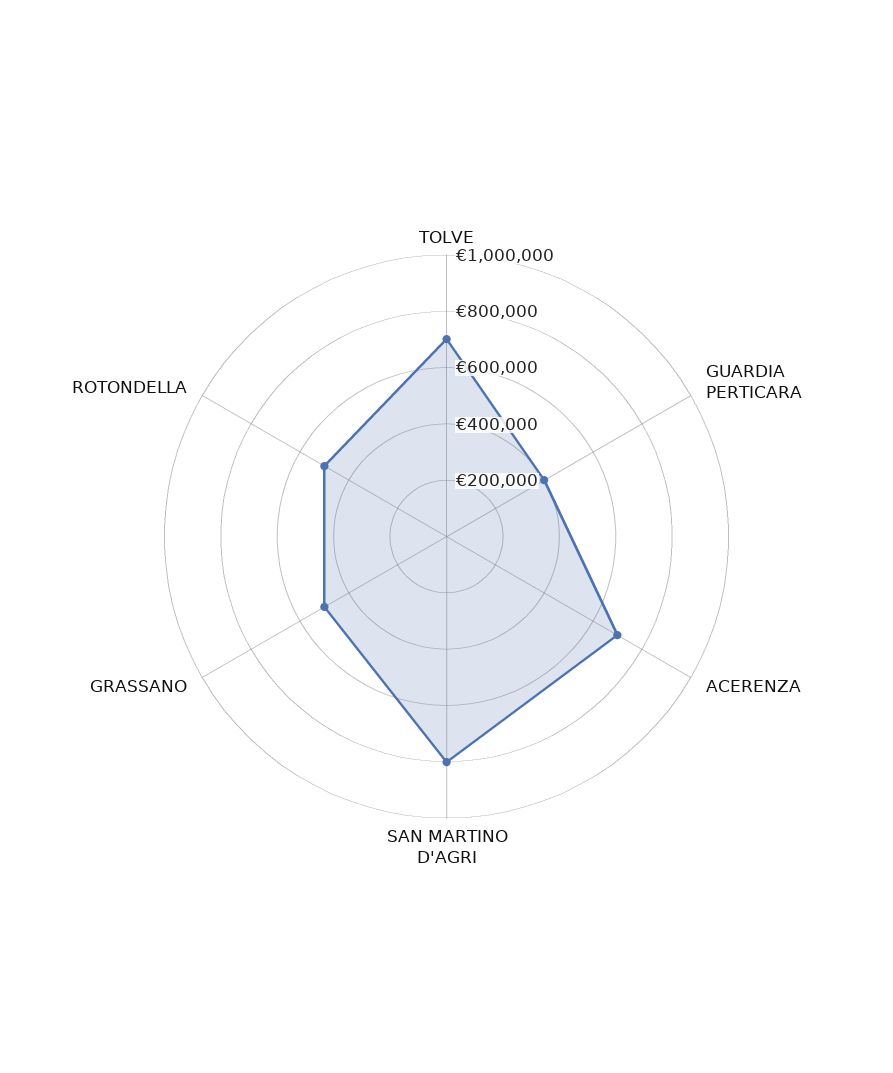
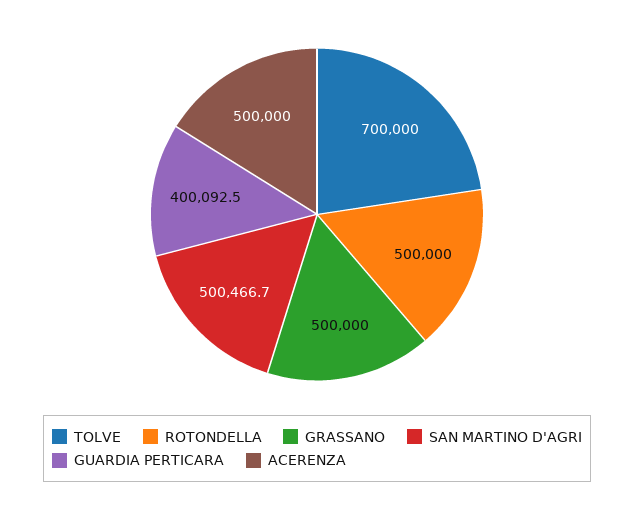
ACERENZA: 700000 -> 500000
SAN MARTINO D'AGRI: 800000 -> 500466.7

